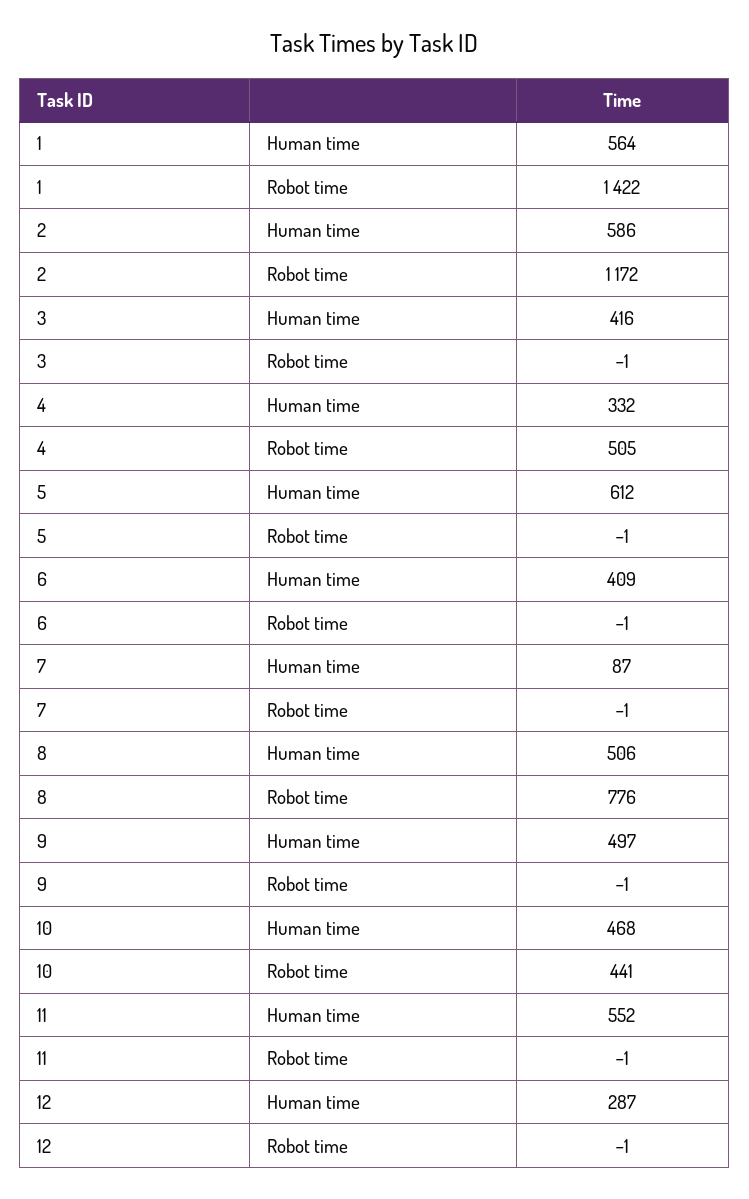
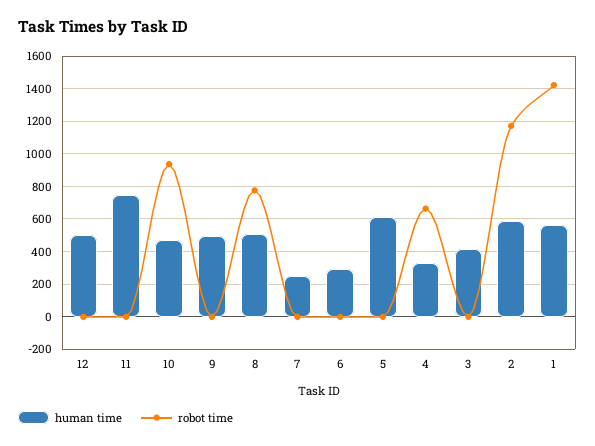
Robot time, 4: 505 -> 650
Human time, 6: 409 -> 300
Human time, 7: 87 -> 250
Robot time, 10: 441 -> 950
Human time, 11: 552 -> 750
Human time, 12: 287 -> 500

